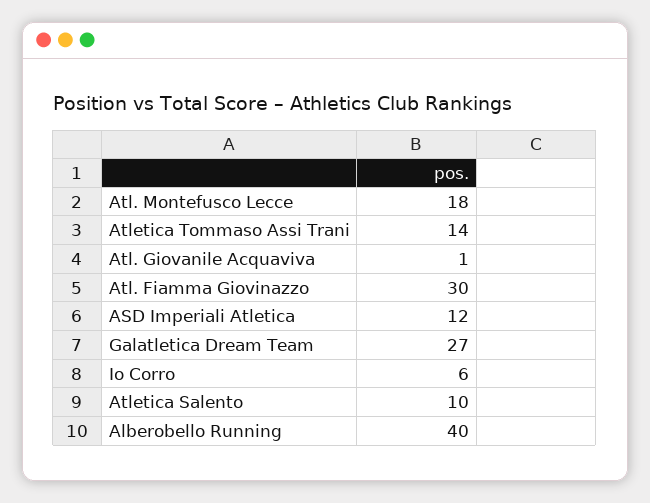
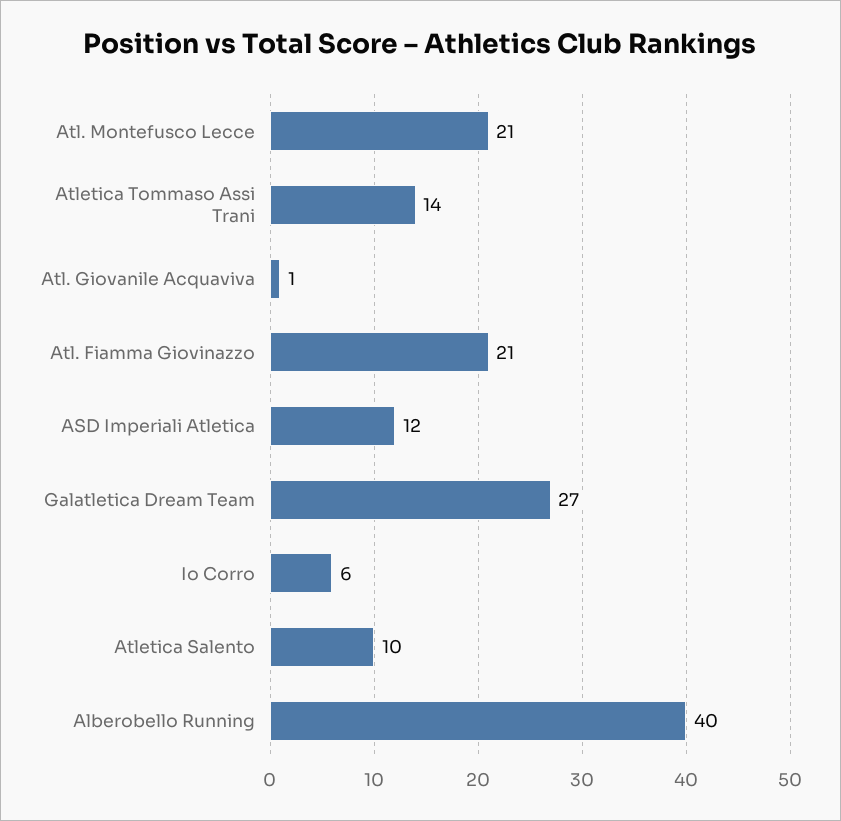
Atl. Montefusco Lecce: 18 -> 21
Atl. Fiamma Giovinazzo: 30 -> 21

